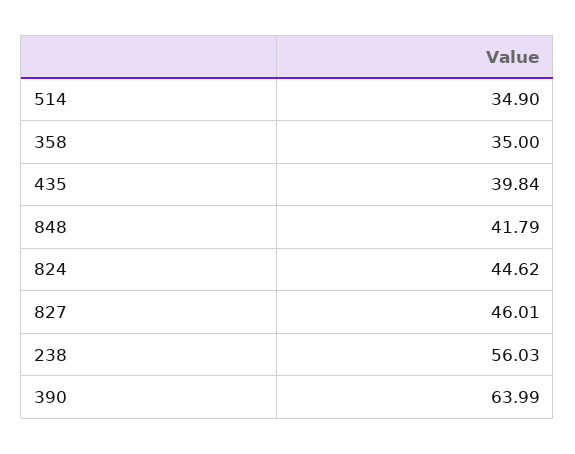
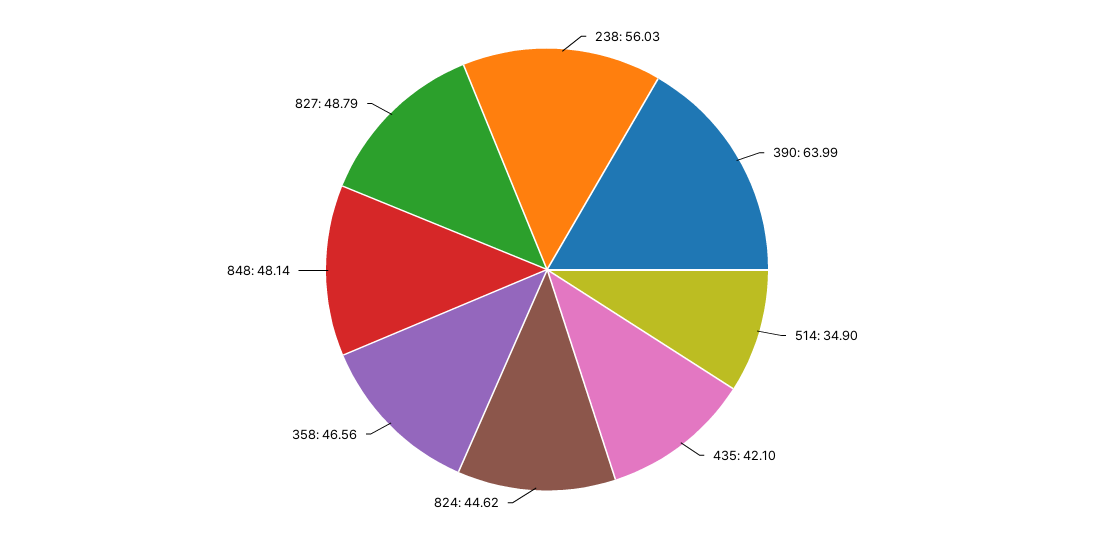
358: 35 -> 46.56
435: 39.84 -> 42.1
848: 41.79 -> 48.14
827: 46.01 -> 48.79

